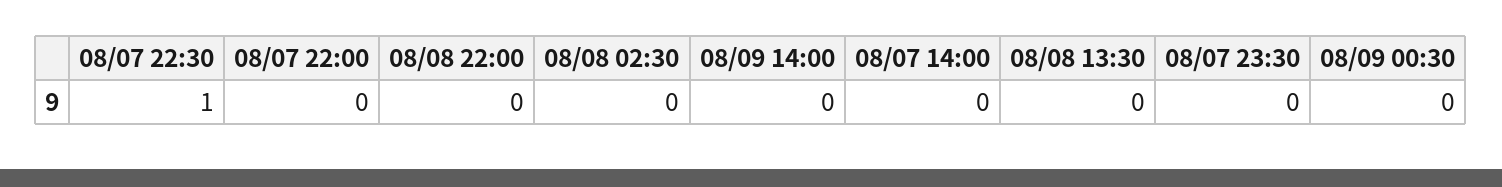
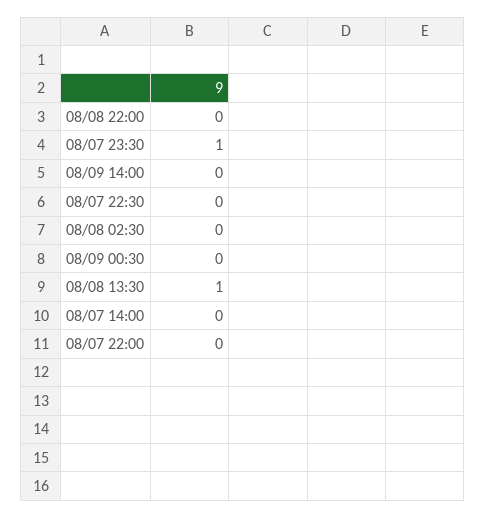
08/07 22:30: 1 -> 0
08/08 13:30: 0 -> 1
08/07 23:30: 0 -> 1

